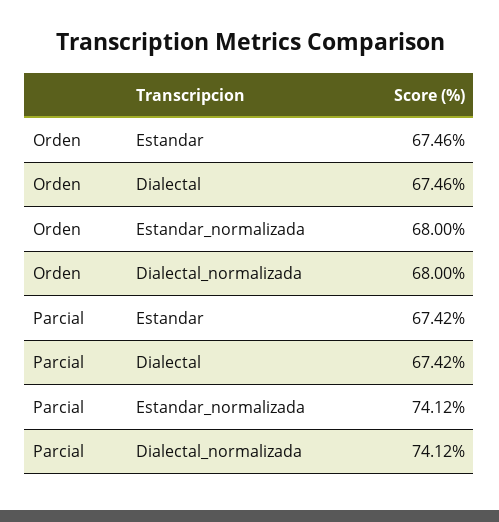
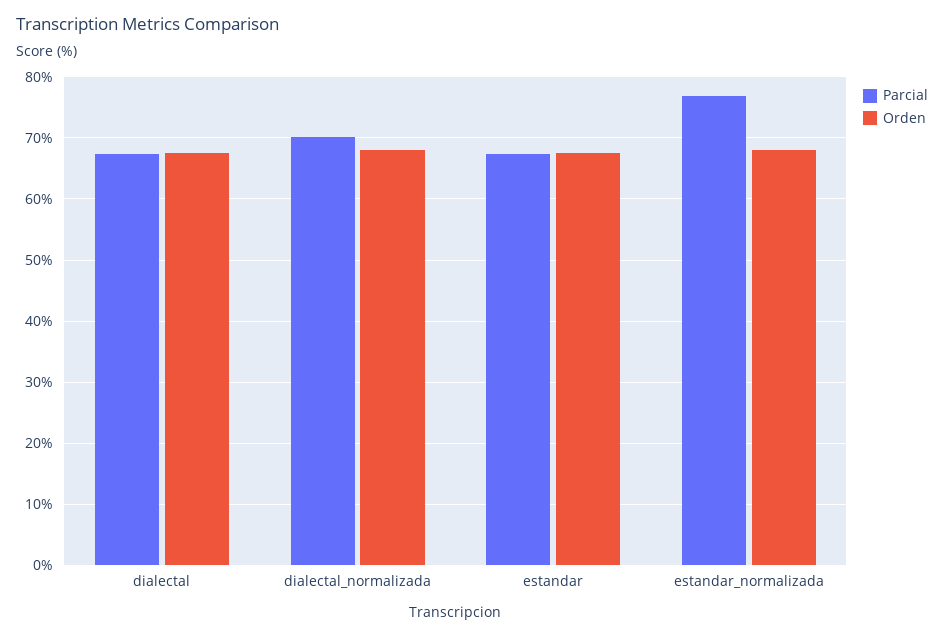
Parcial, Estandar_normalizada: 74.12 -> 77
Parcial, Dialectal_normalizada: 74.12 -> 70

